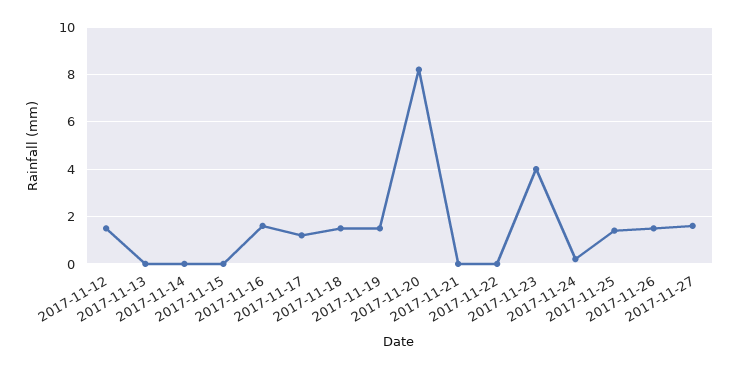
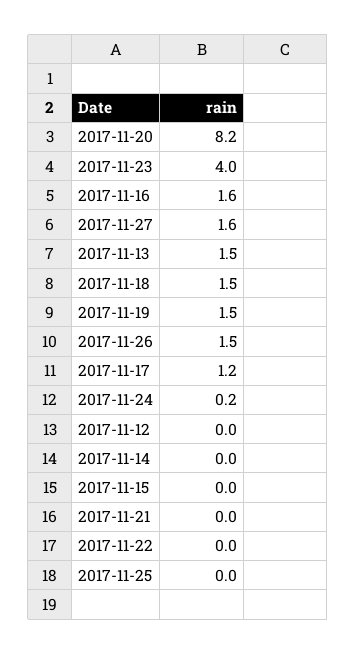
2017-11-12: 1.5 -> 0
2017-11-13: 0 -> 1.5
2017-11-25: 1.5 -> 0

